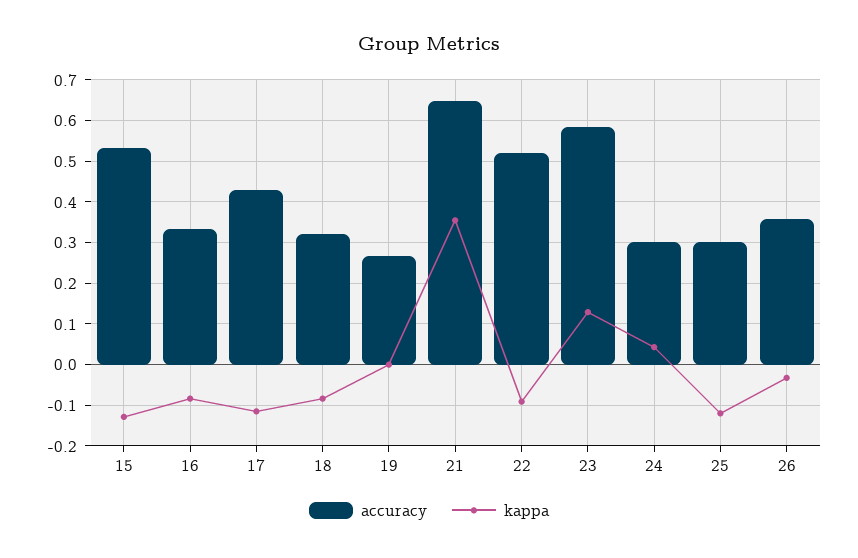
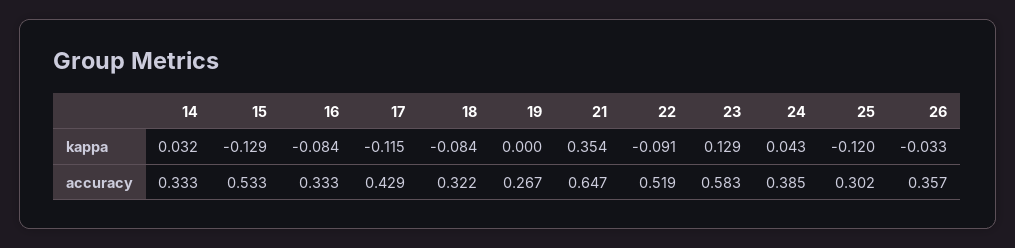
accuracy, 24: 0.3 -> 0.385
kappa, 14: none -> 0.032
accuracy, 14: none -> 0.333

